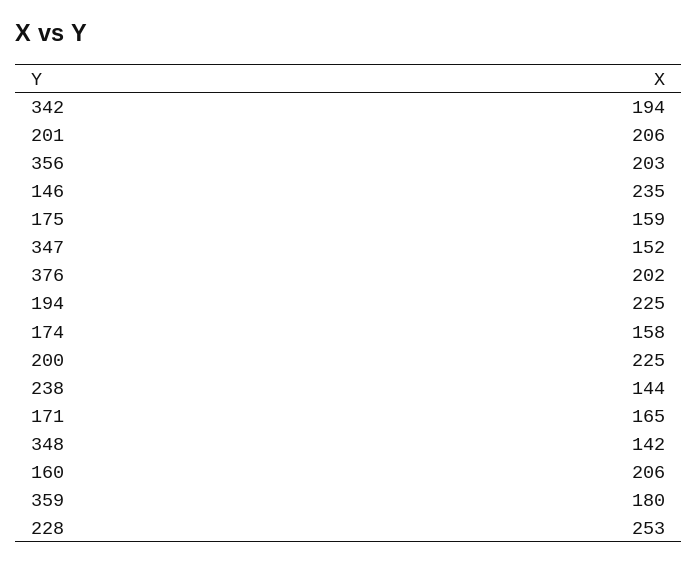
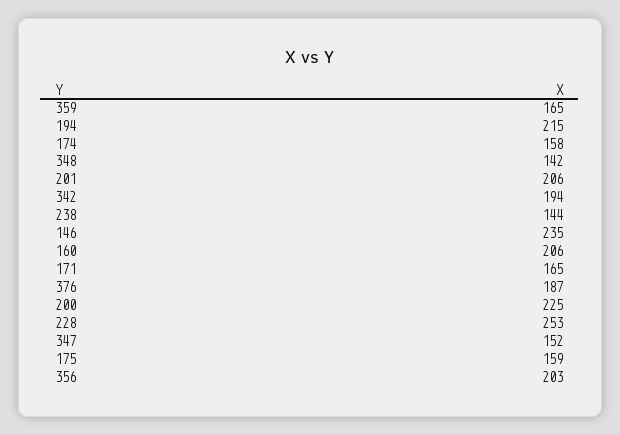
376: 202 -> 187
194: 225 -> 215
359: 180 -> 165

